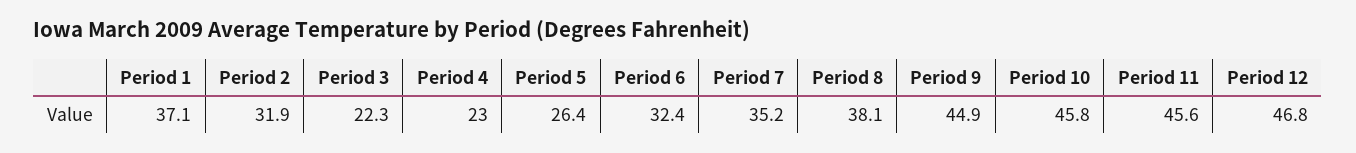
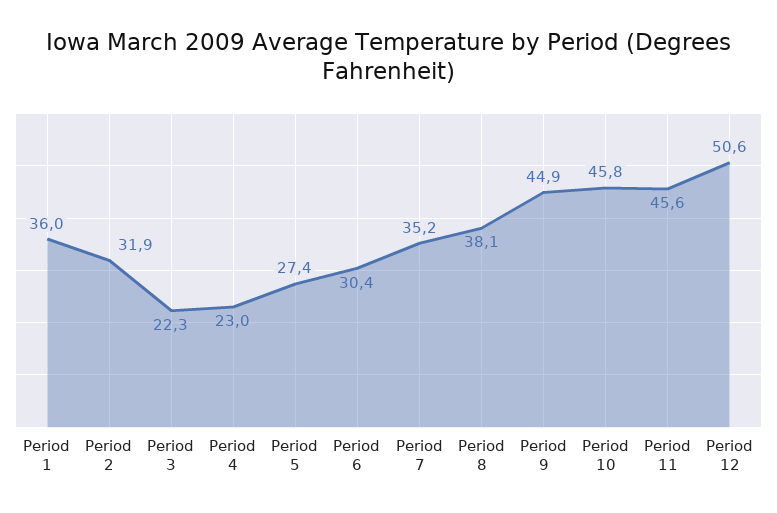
Period 1: 37.1 -> 36
Period 5: 26.4 -> 27.4
Period 6: 32.4 -> 30.4
Period 12: 46.8 -> 50.6

